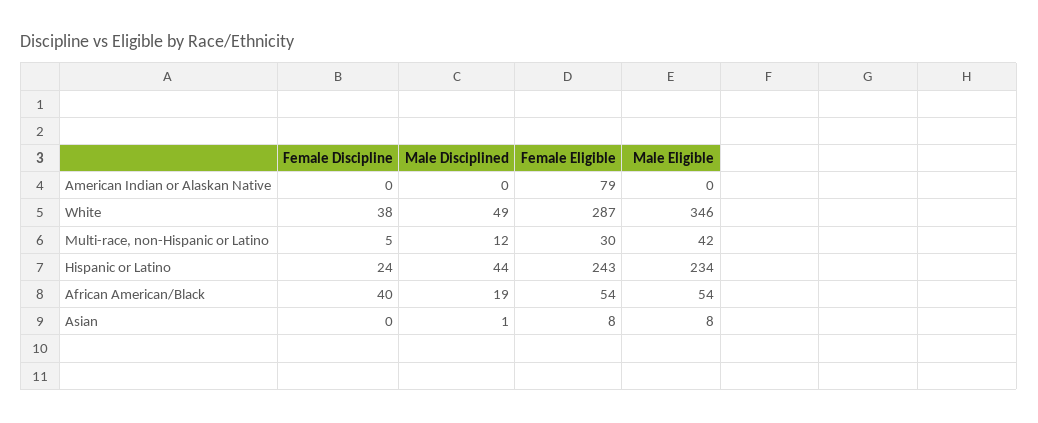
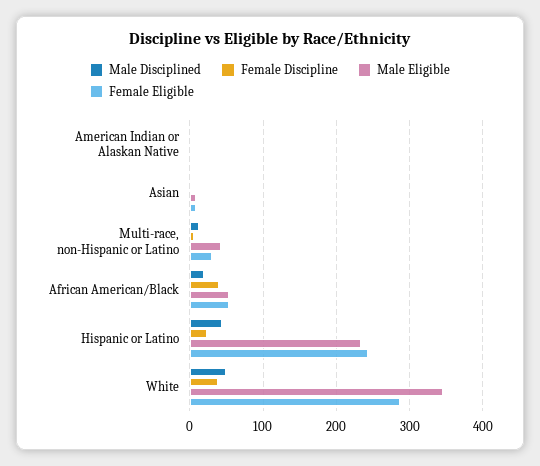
Female Eligible, American Indian or Alaskan Native: 79 -> 0

